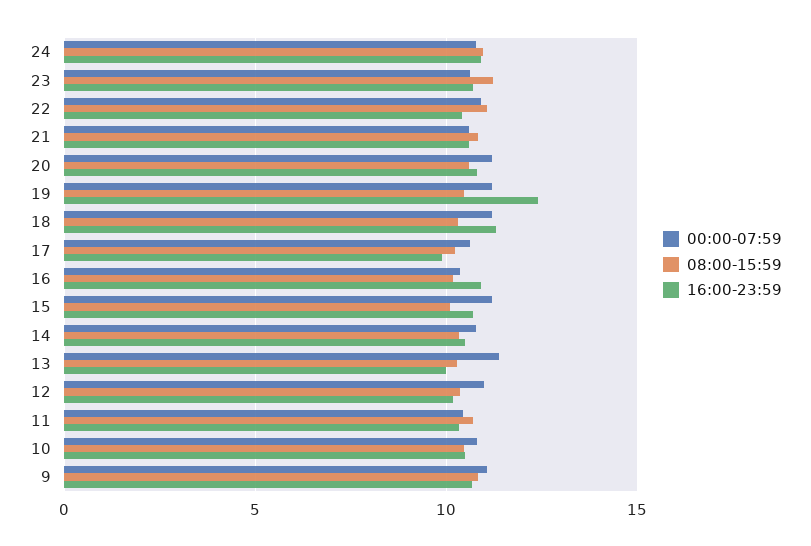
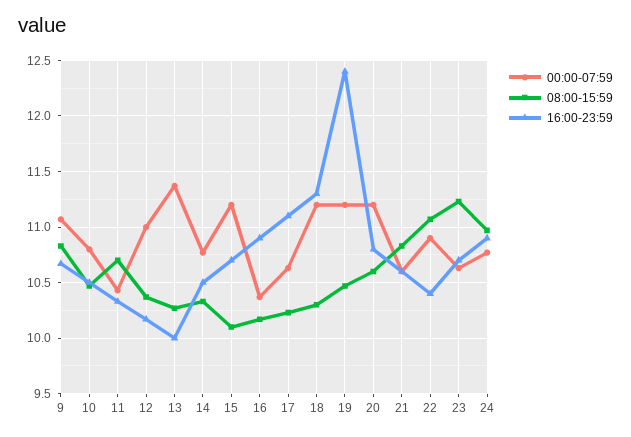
16:00-23:59, 17: 10 -> 11.1

